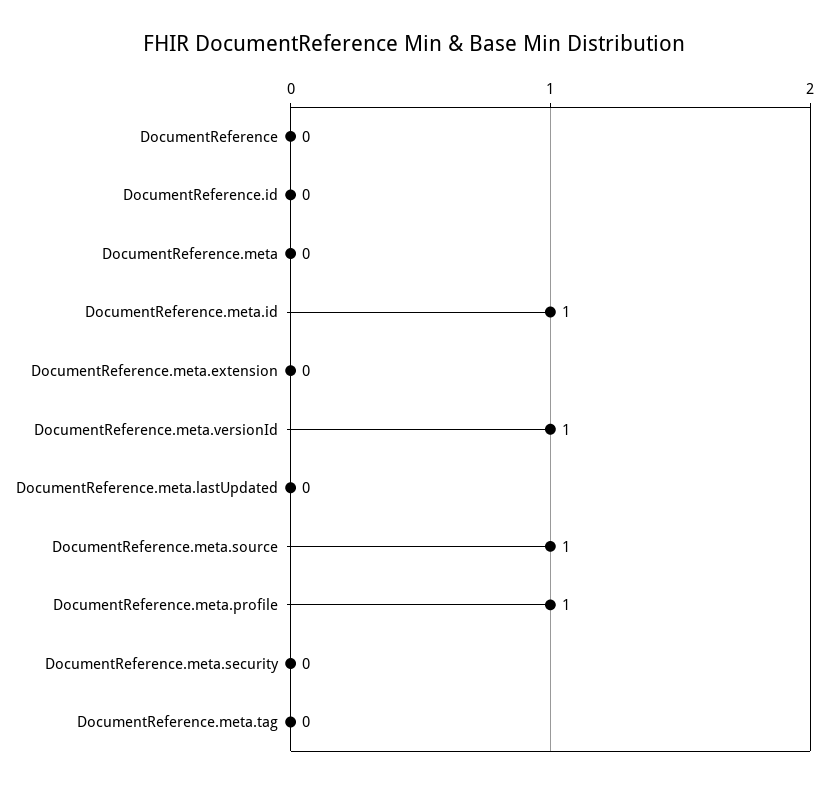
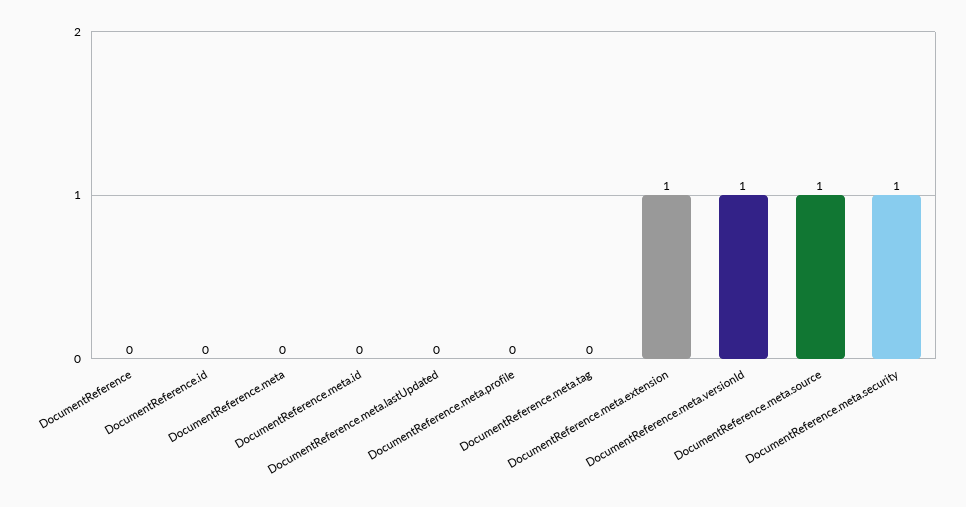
DocumentReference.meta.id: 1 -> 0
DocumentReference.meta.extension: 0 -> 1
DocumentReference.meta.profile: 1 -> 0
DocumentReference.meta.security: 0 -> 1

